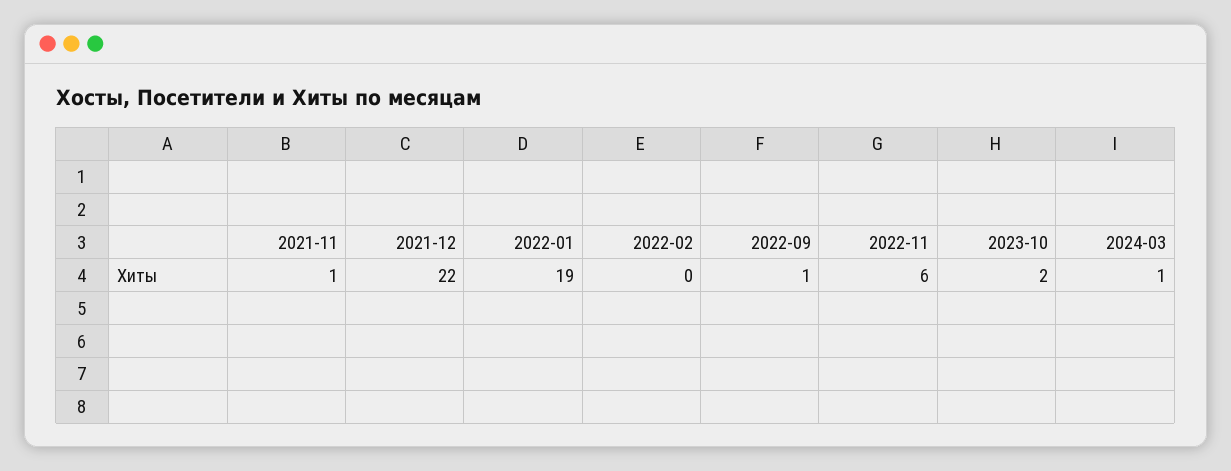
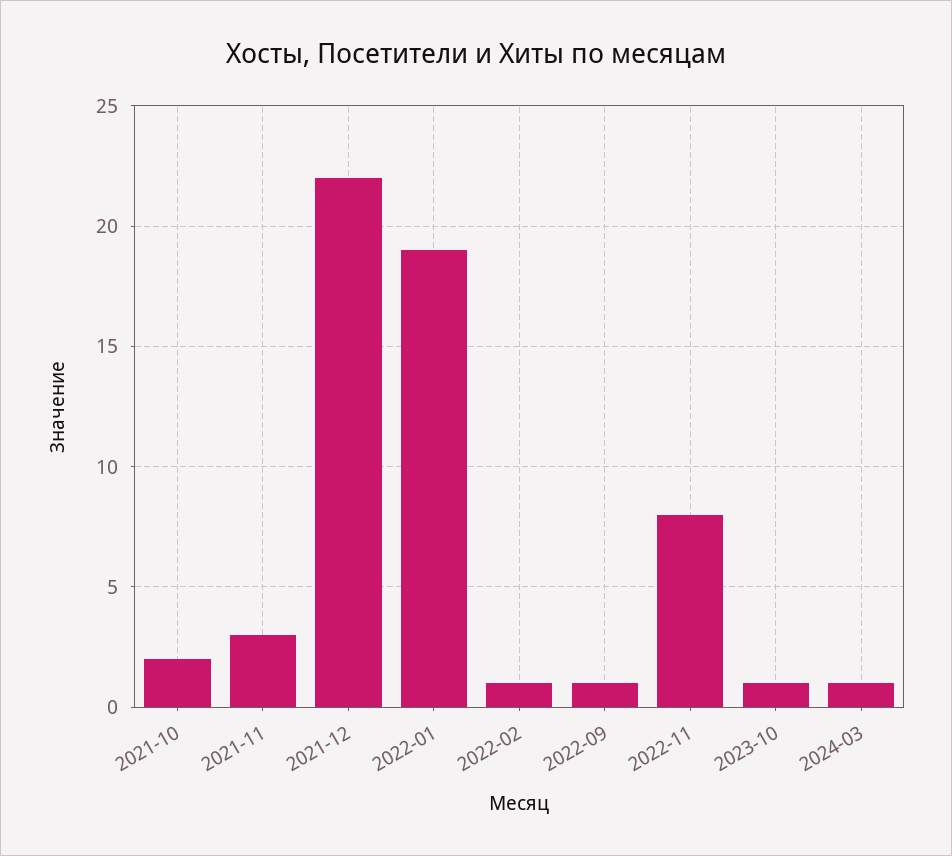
2021-11: 1 -> 3
2022-02: 0 -> 1
2022-11: 6 -> 8
2023-10: 2 -> 1
2021-10: none -> 2

